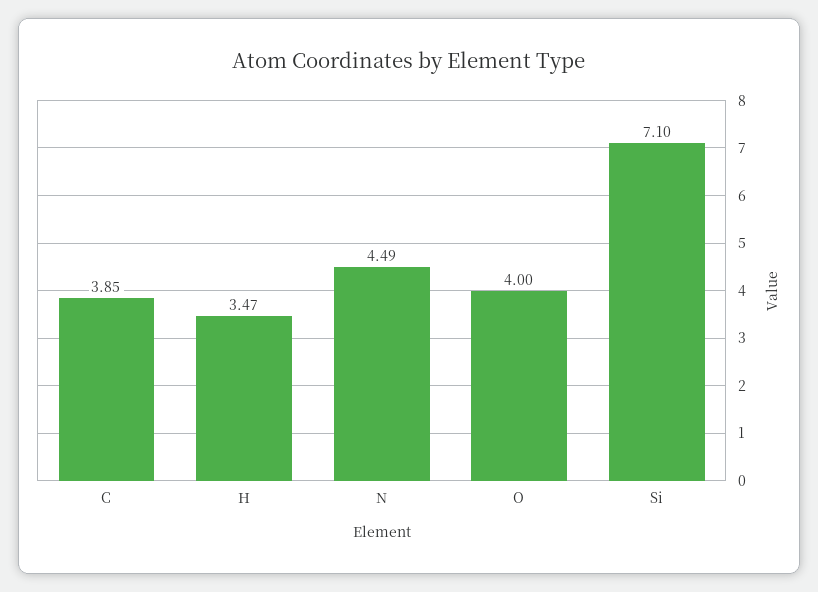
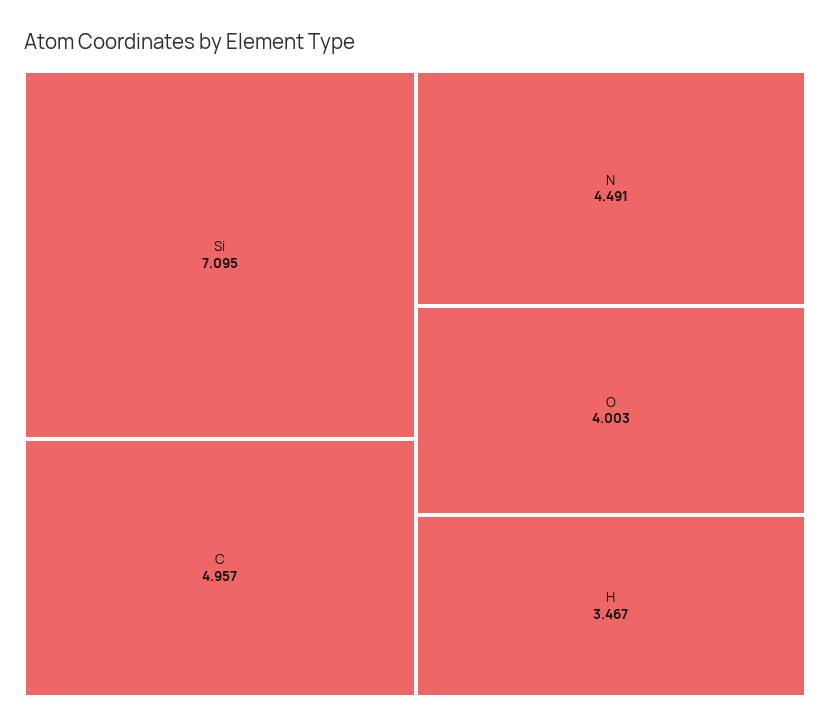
C: 3.85 -> 4.957

